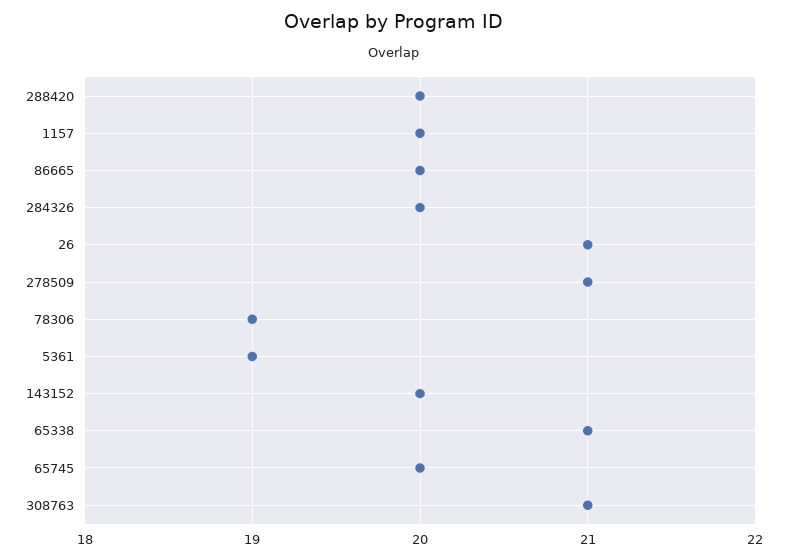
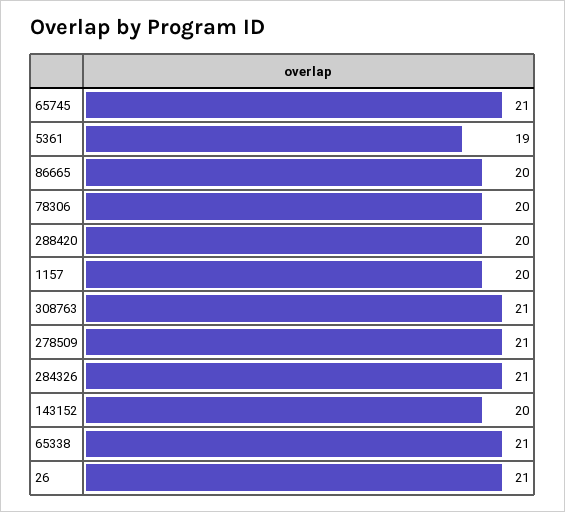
284326: 20 -> 21
78306: 19 -> 20
65745: 20 -> 21

